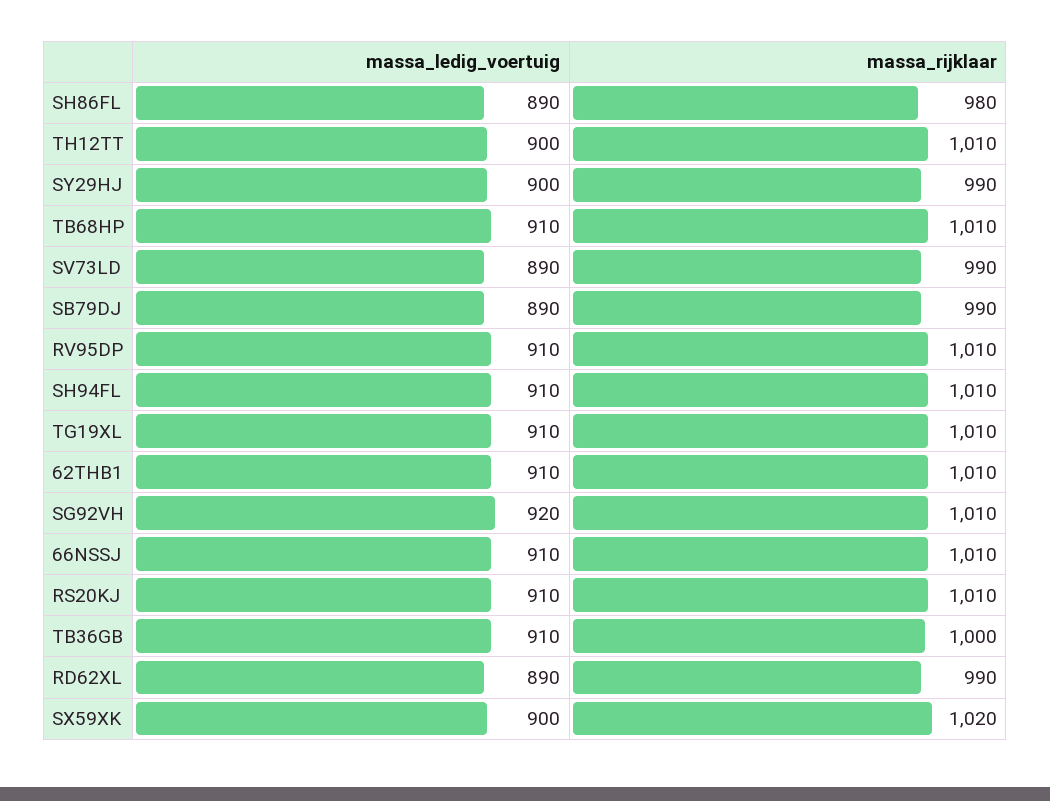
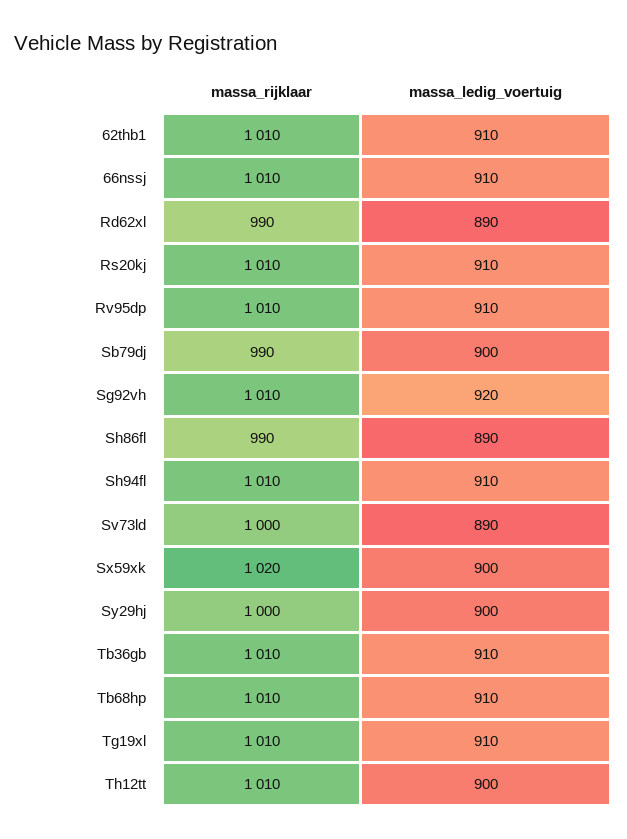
massa_rijklaar, SH86FL: 980 -> 990
massa_rijklaar, SY29HJ: 990 -> 1000
massa_rijklaar, SV73LD: 990 -> 1000
massa_ledig_voertuig, SB79DJ: 890 -> 900
massa_rijklaar, TB36GB: 1000 -> 1010

